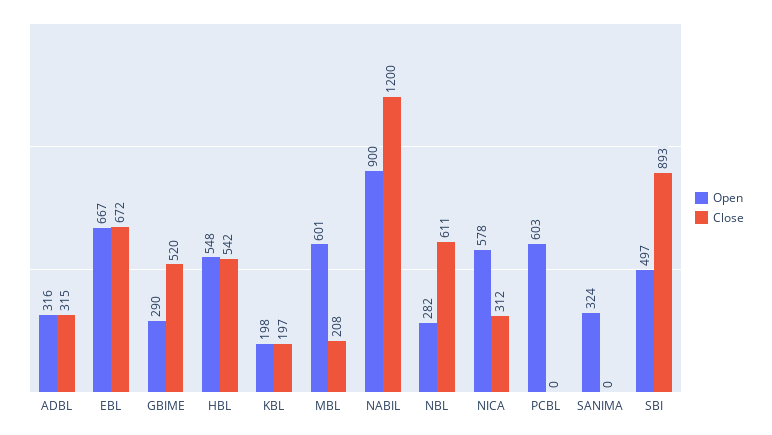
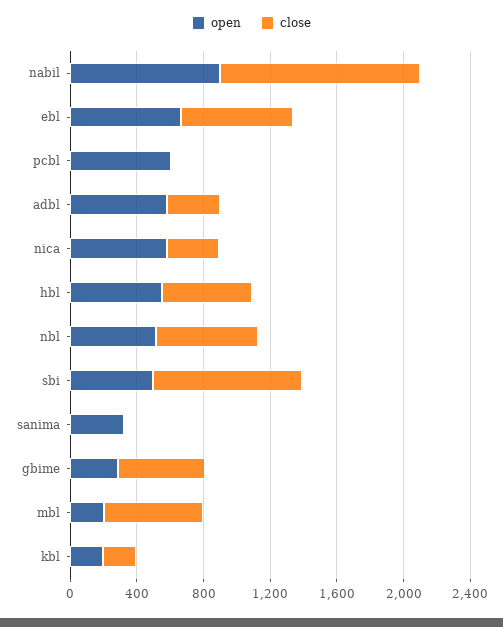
Open, ADBL: 316 -> 600
Open, MBL: 601 -> 200
Close, MBL: 208 -> 600
Open, NBL: 282 -> 500

